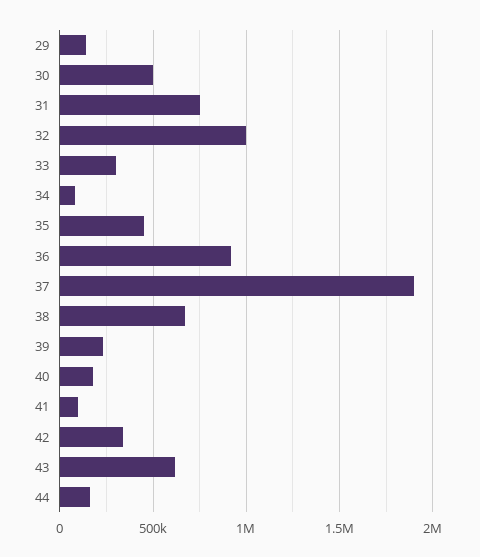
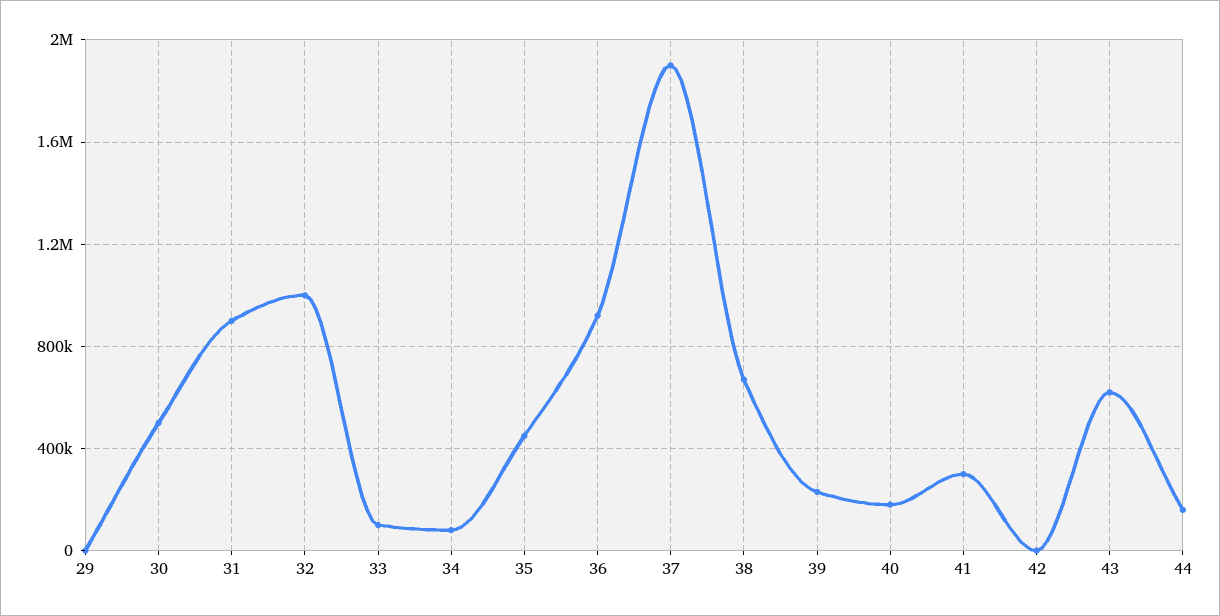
29: 150000 -> 0
31: 750000 -> 900000
33: 300000 -> 100000
41: 100000 -> 300000
42: 350000 -> 0

